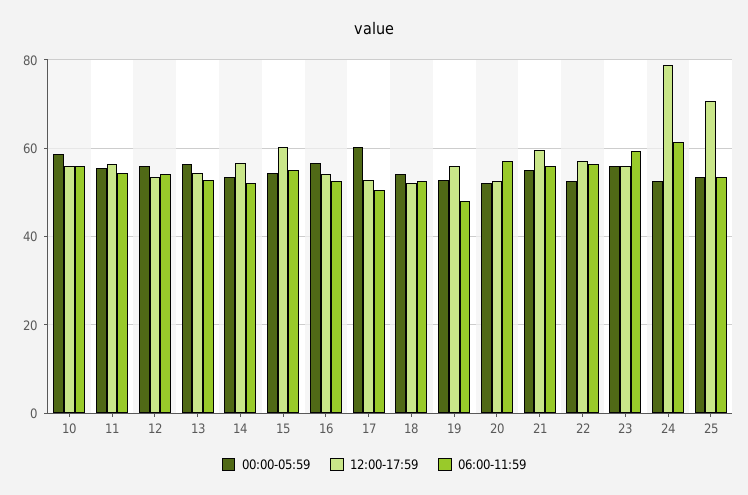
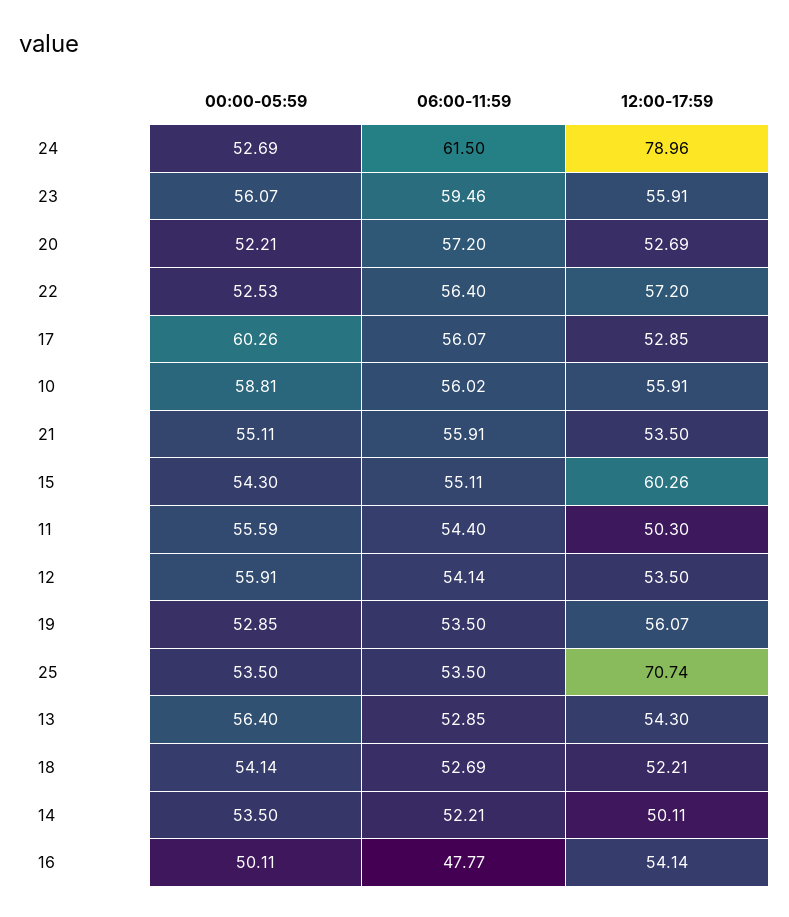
12:00-17:59, 11: 56 -> 50.3
12:00-17:59, 14: 56 -> 50.11
00:00-05:59, 16: 56 -> 50.11
06:00-11:59, 16: 52 -> 47.77
06:00-11:59, 17: 50 -> 56.07
06:00-11:59, 19: 48 -> 53.5
12:00-17:59, 21: 60 -> 53.5

